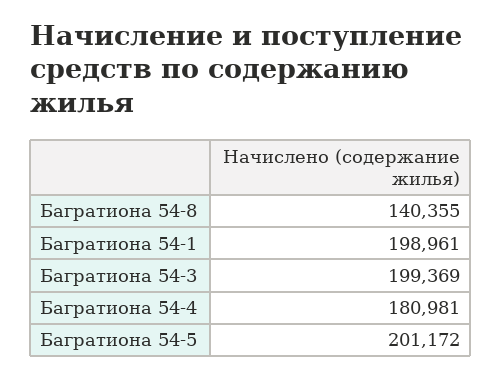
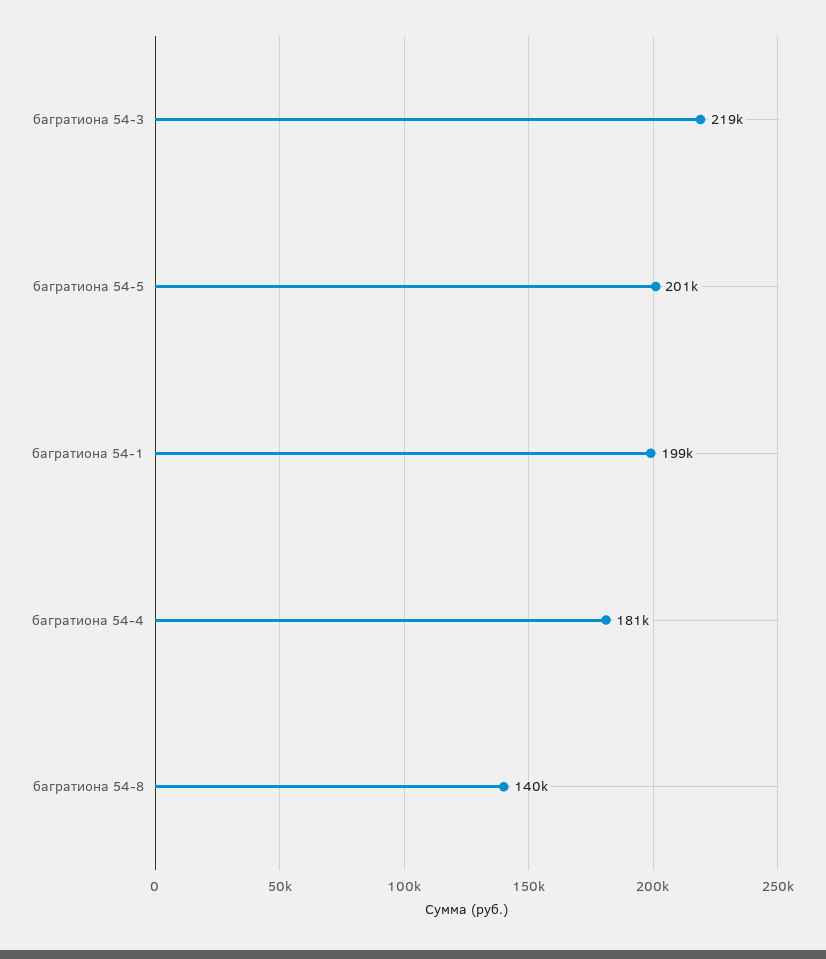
Багратиона 54-3: 199369 -> 219000

